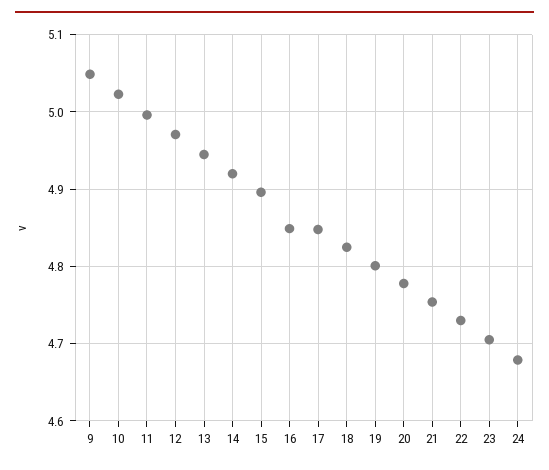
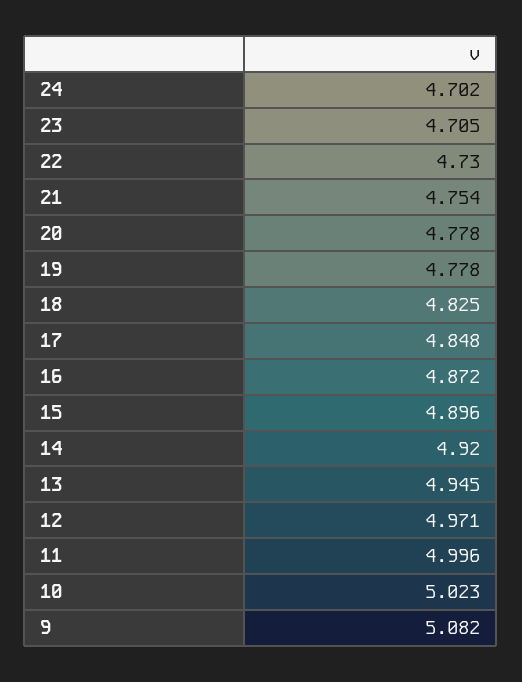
9: 5.05 -> 5.082
16: 4.85 -> 4.872
19: 4.8 -> 4.778
24: 4.68 -> 4.702

